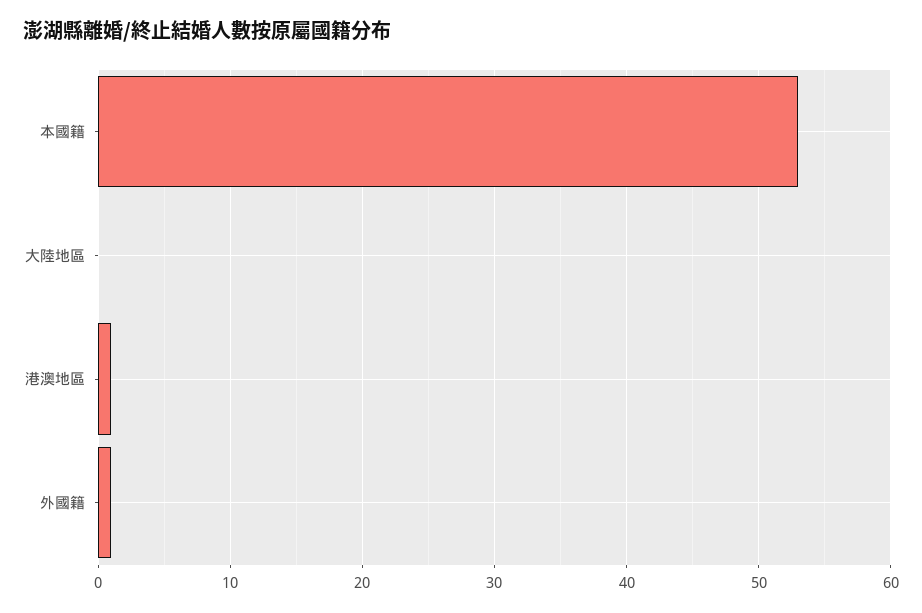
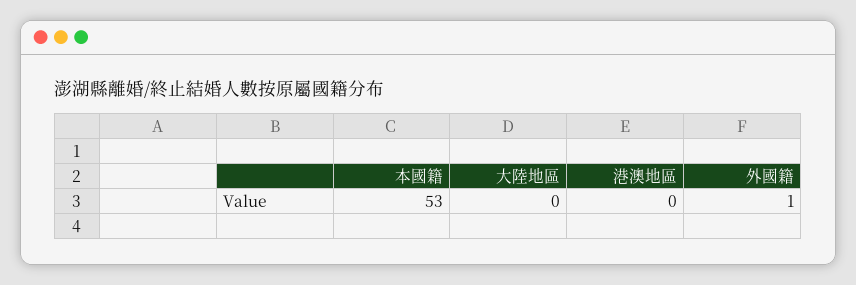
港澳地區: 1 -> 0

